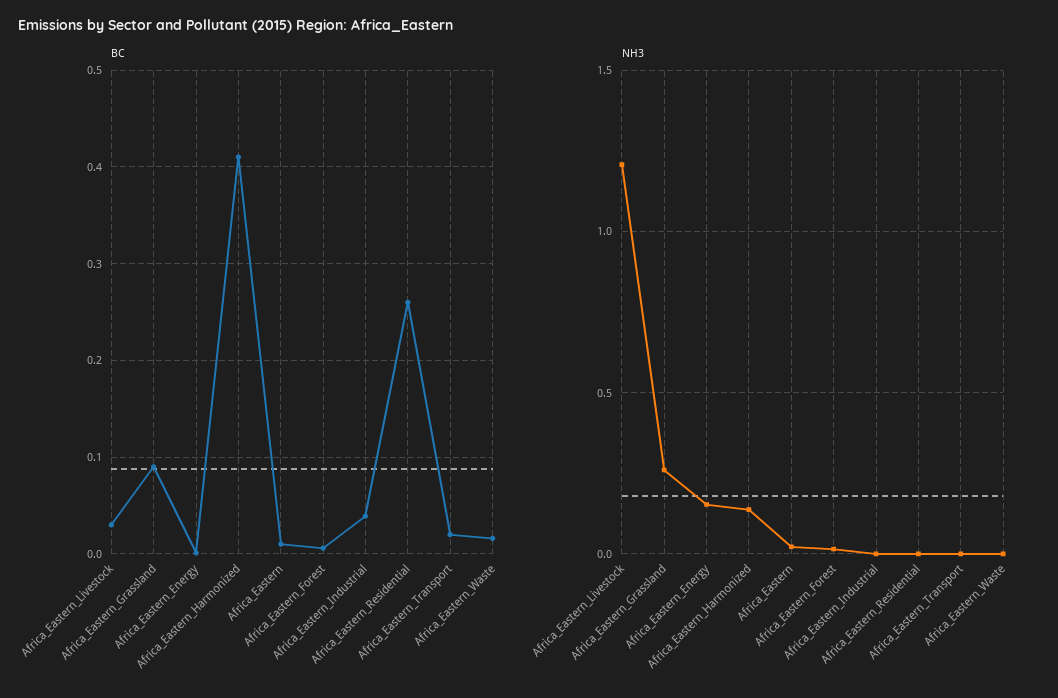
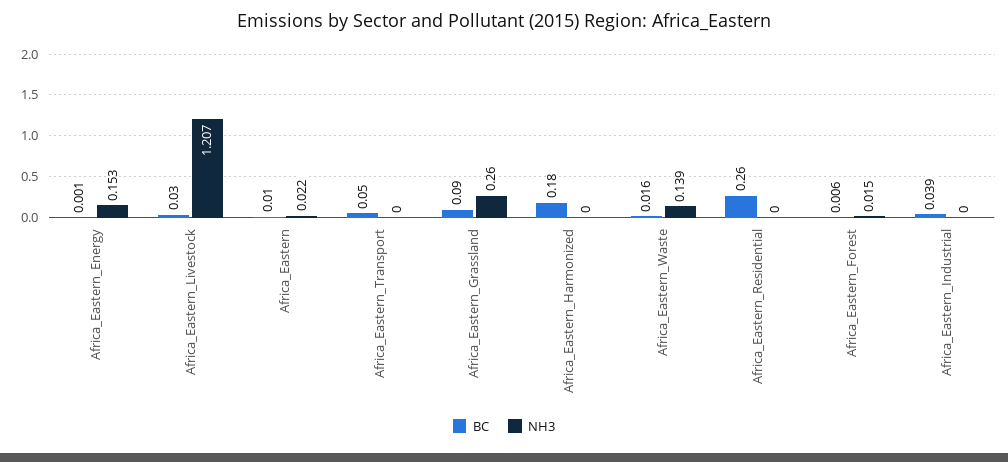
BC, Africa_Eastern_Harmonized: 0.41 -> 0.18
BC, Africa_Eastern_Transport: 0.02 -> 0.05
NH3, Africa_Eastern_Harmonized: 0.15 -> 0
NH3, Africa_Eastern_Waste: 0 -> 0.139

